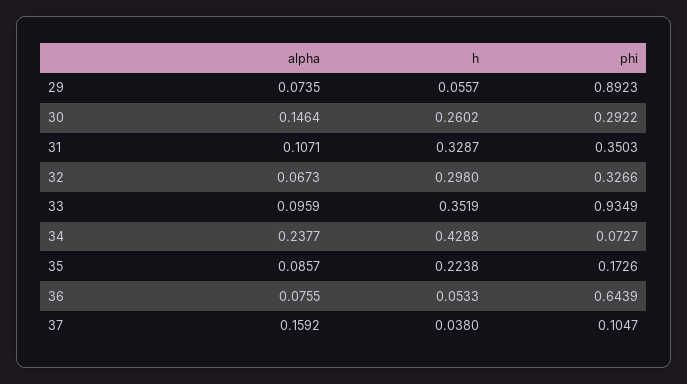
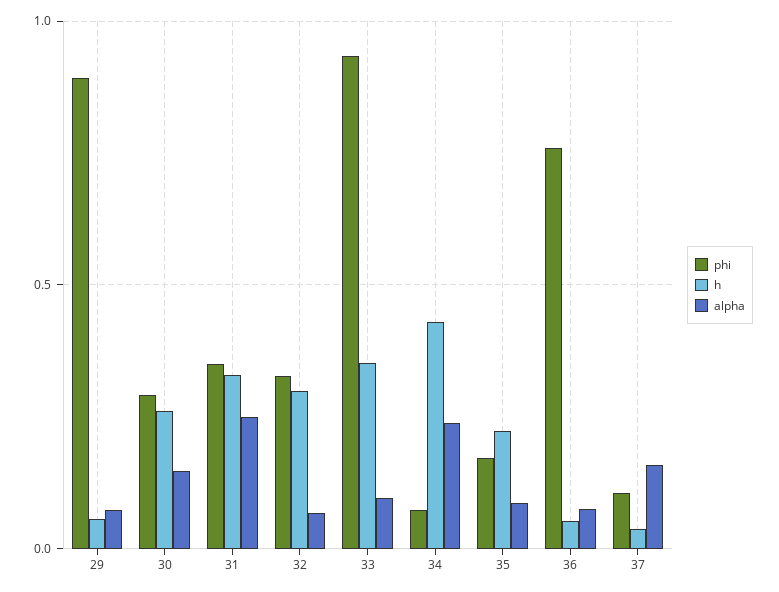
alpha, 31: 0.1071 -> 0.25
phi, 36: 0.6439 -> 0.75

